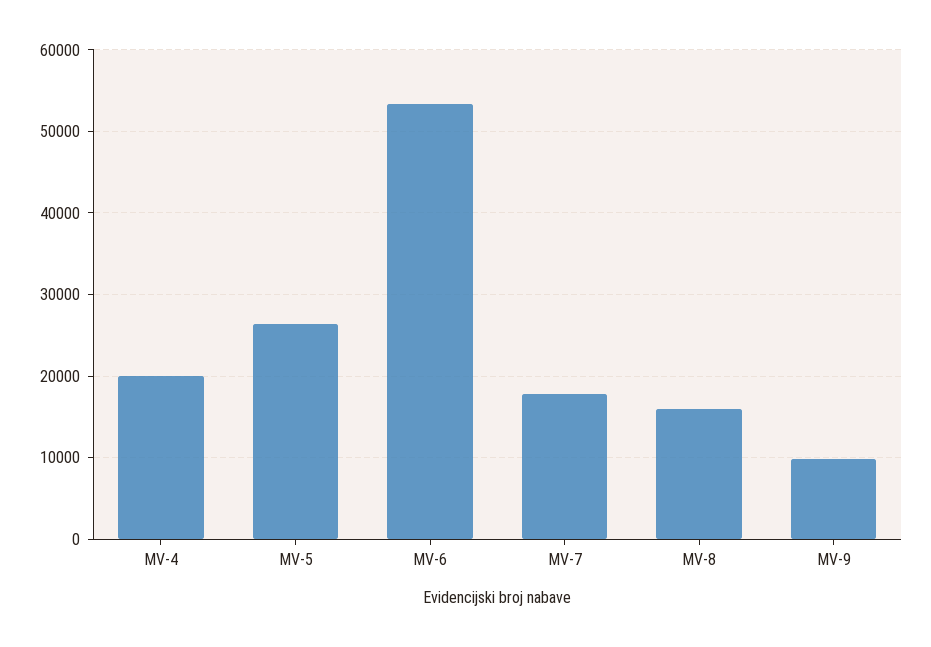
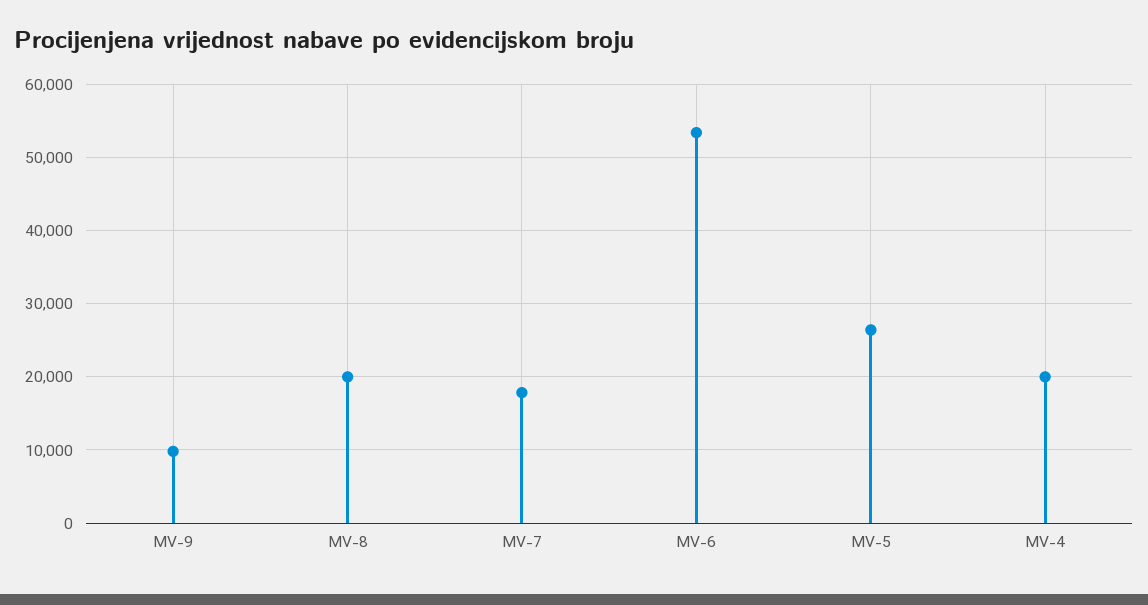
MV-8: 16000 -> 20000

